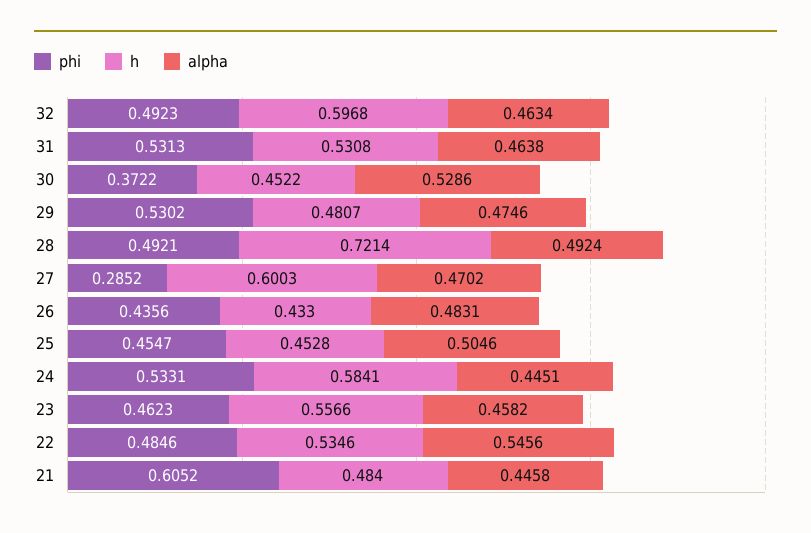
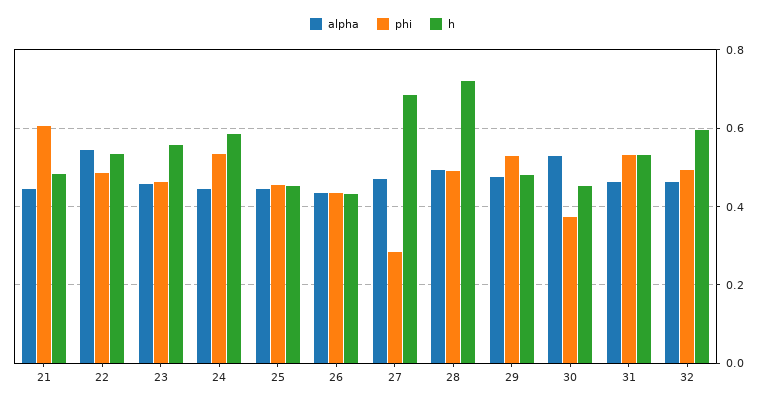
h, 27: 0.6003 -> 0.68
alpha, 26: 0.4831 -> 0.44
alpha, 25: 0.5046 -> 0.44

